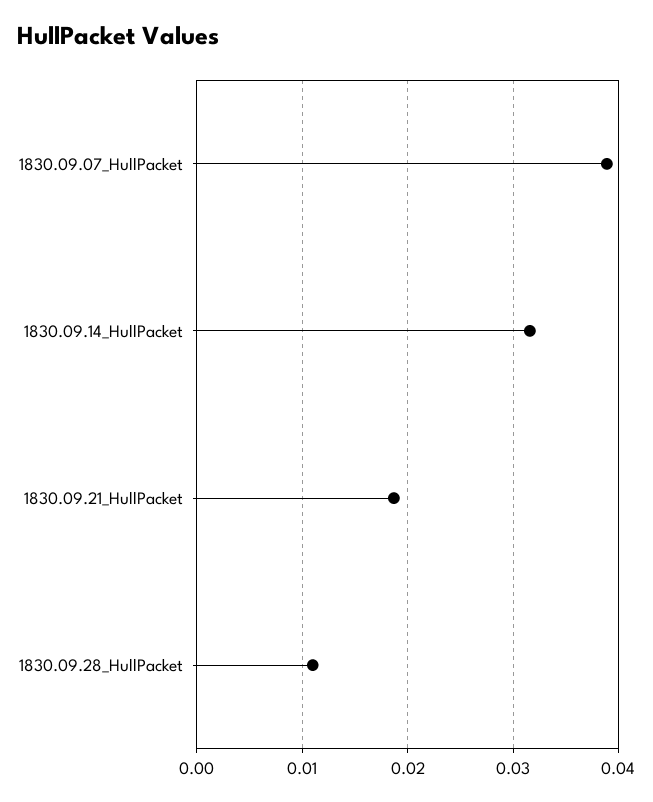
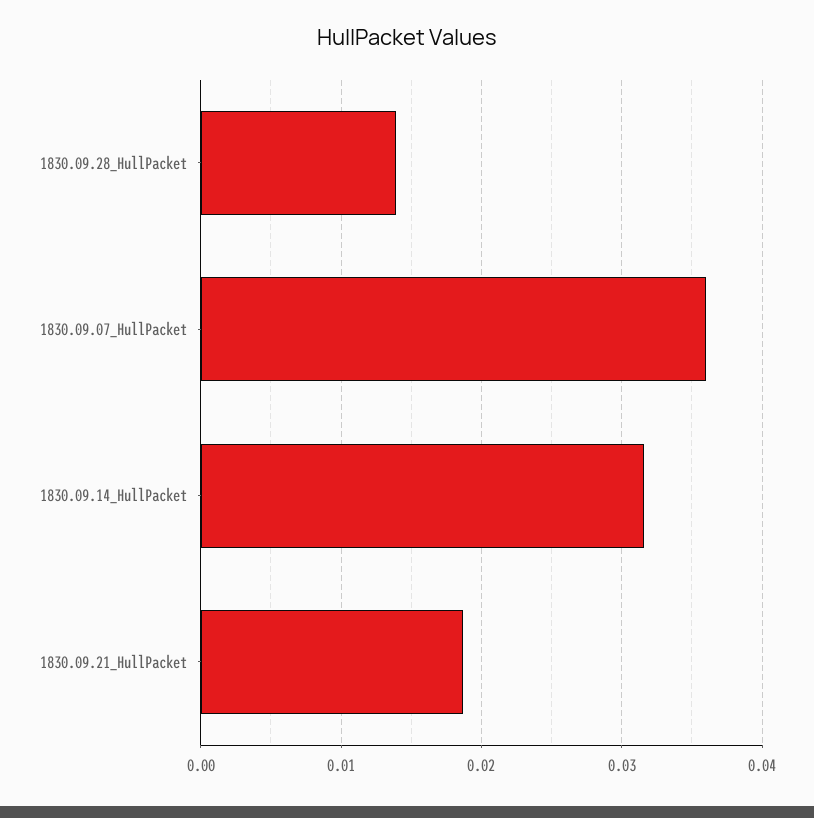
1830.09.07_HullPacket: 0.039 -> 0.036
1830.09.28_HullPacket: 0.011 -> 0.014

